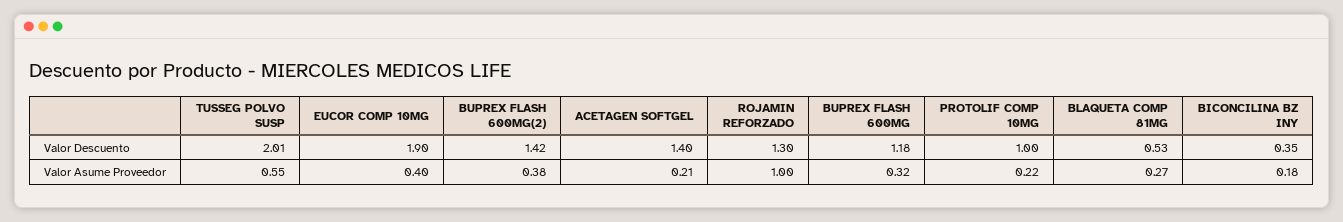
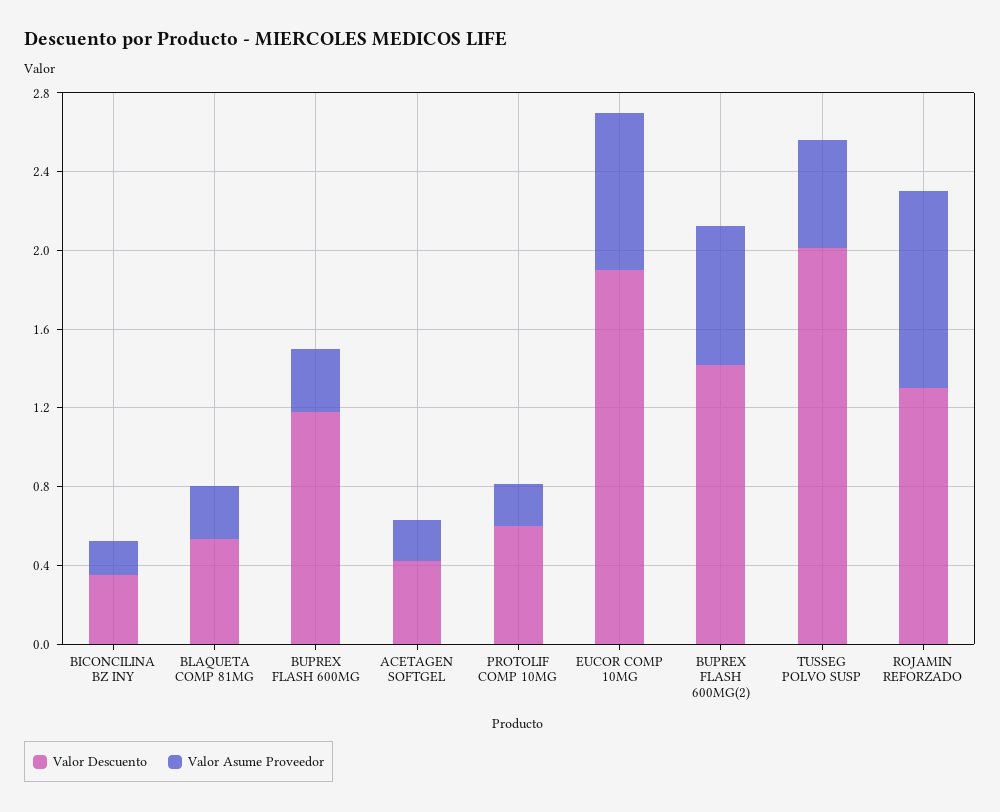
Valor Descuento, ACETAGEN SOFTGEL: 1.4 -> 0.4
Valor Descuento, PROTOLIF COMP 10MG: 1 -> 0.6
Valor Asume Proveedor, EUCOR COMP 10MG: 0.4 -> 0.8
Valor Asume Proveedor, BUPREX FLASH 600MG(2): 0.38 -> 0.7

